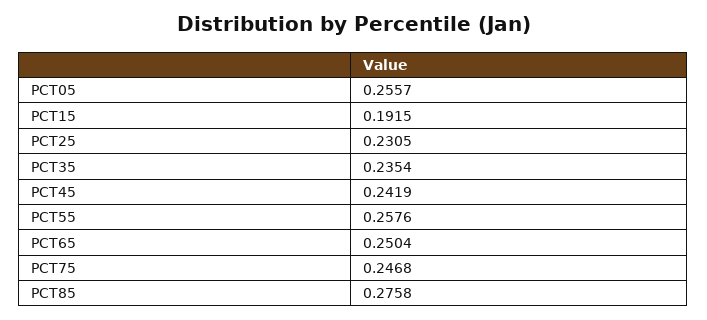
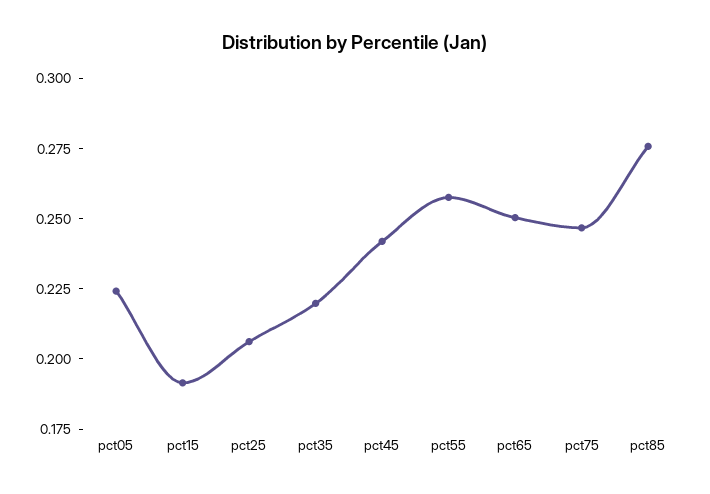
PCT05: 0.2557 -> 0.225
PCT25: 0.2305 -> 0.205
PCT35: 0.2354 -> 0.22

